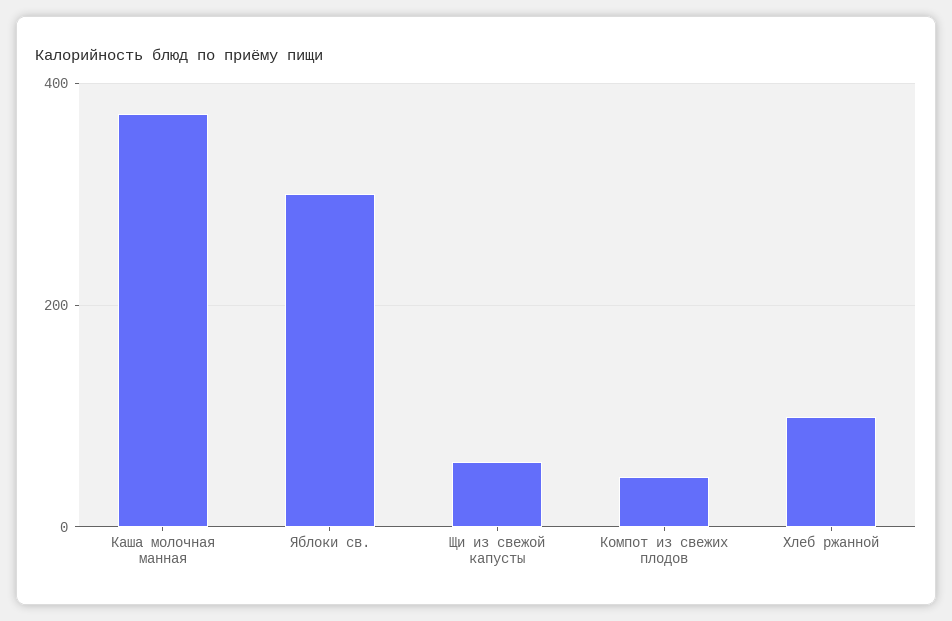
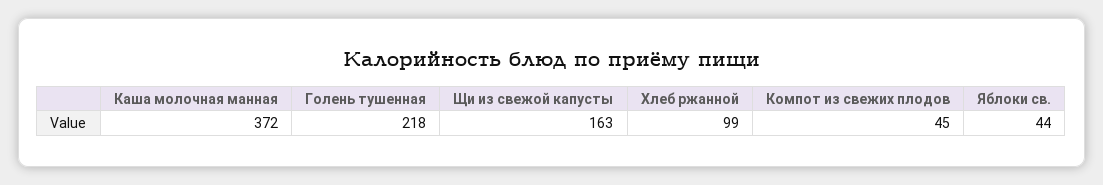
Яблоки св.: 300 -> 44
Щи из свежой капусты: 60 -> 163
Голень тушенная: none -> 218

